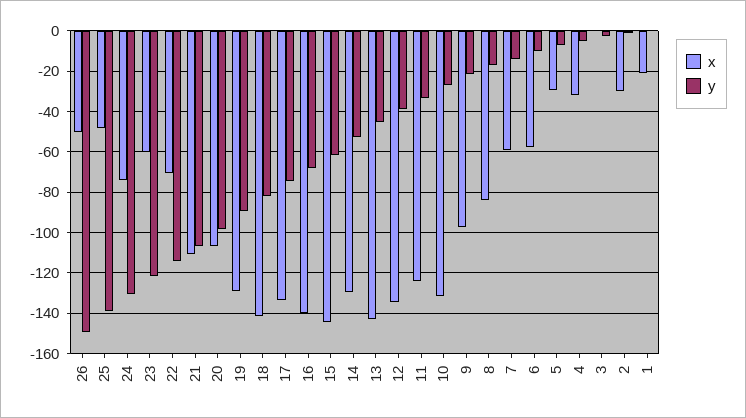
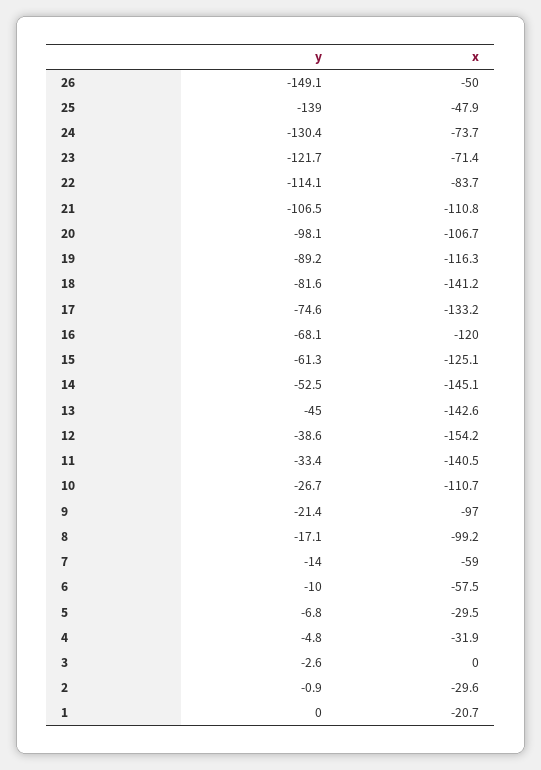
x, 23: -60 -> -71.4
x, 22: -70 -> -83.7
x, 19: -130 -> -116.3
x, 16: -140 -> -120
x, 15: -145 -> -125.1
x, 14: -130 -> -145.1
x, 12: -135 -> -154.2
x, 11: -125 -> -140.5
x, 10: -130 -> -110.7
x, 8: -85 -> -99.2

